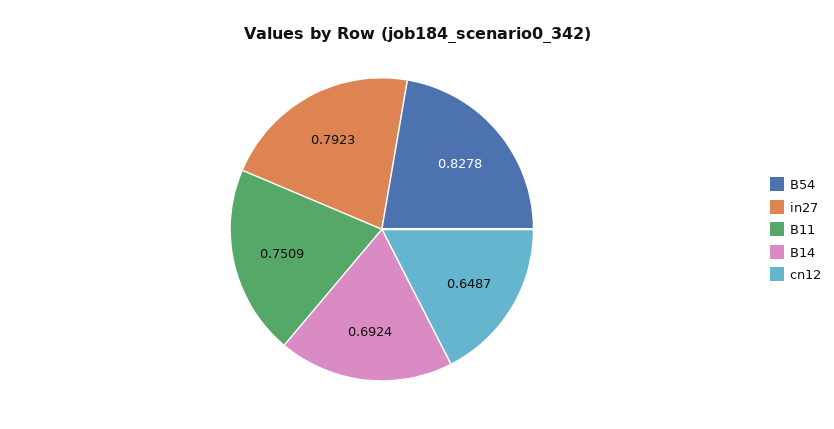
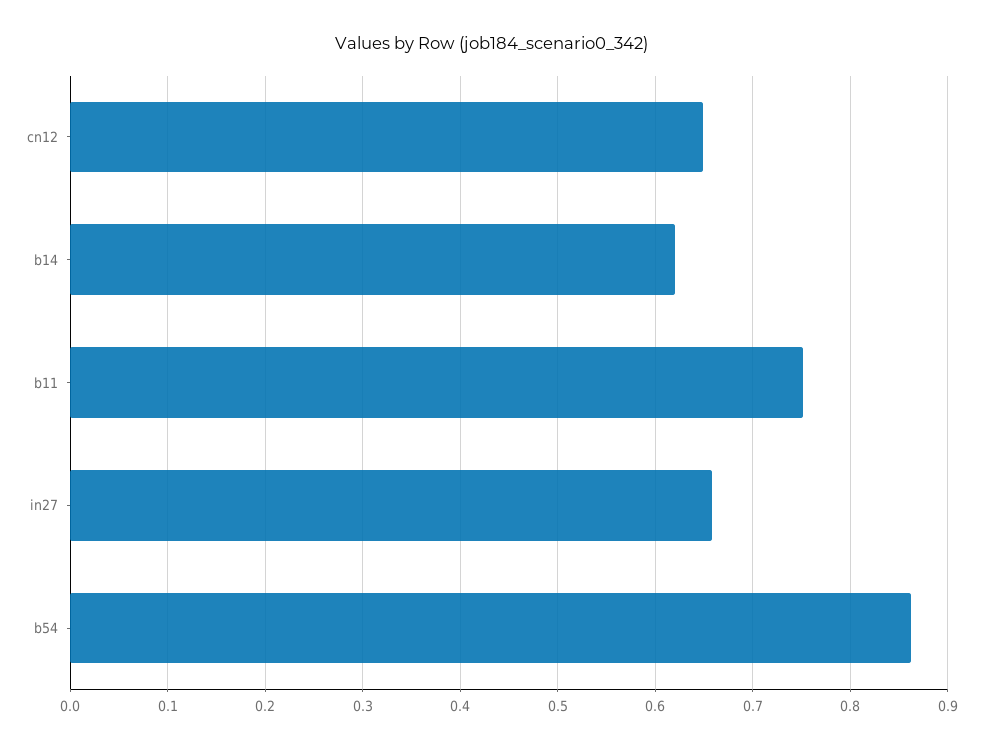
B54: 0.8278 -> 0.86
in27: 0.7923 -> 0.66
B14: 0.6924 -> 0.62

